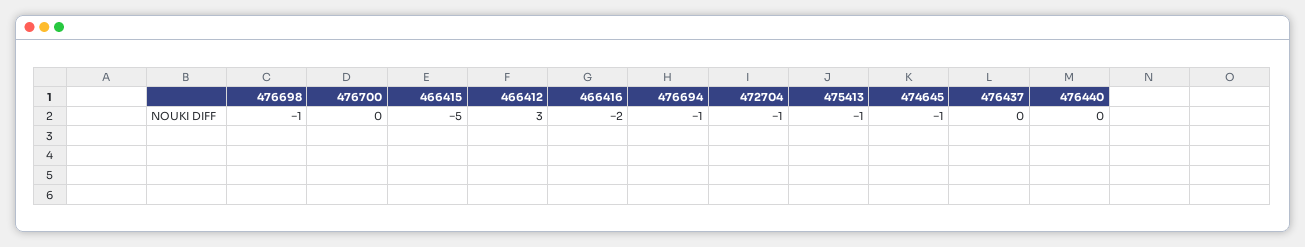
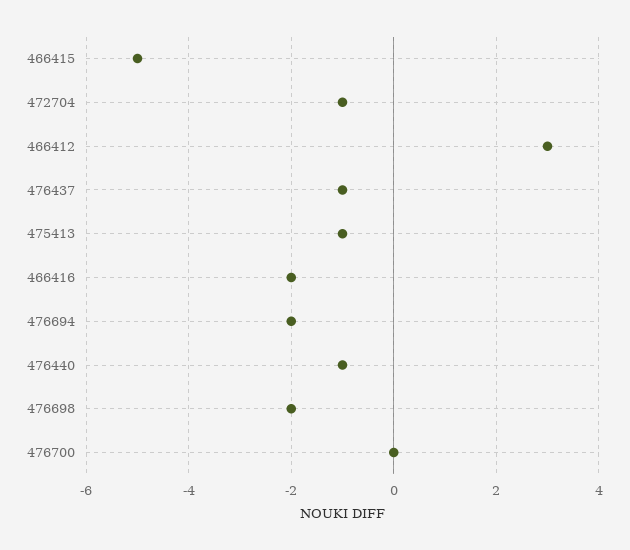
476698: -1 -> -2
476694: -1 -> -2
474645: -1 -> none
476437: 0 -> -1
476440: 0 -> -1

